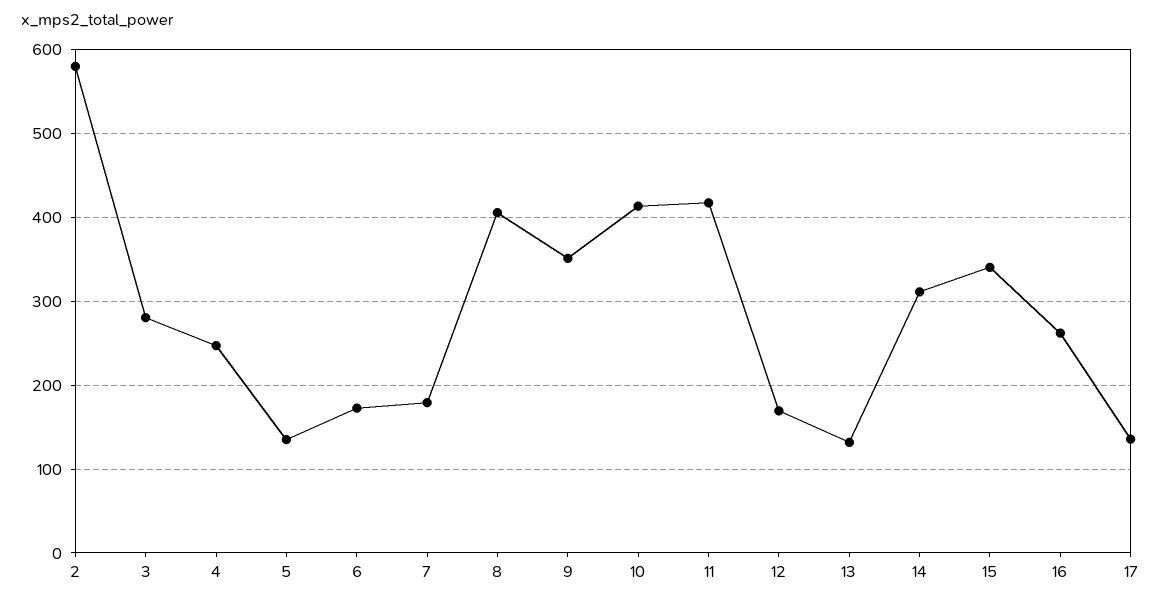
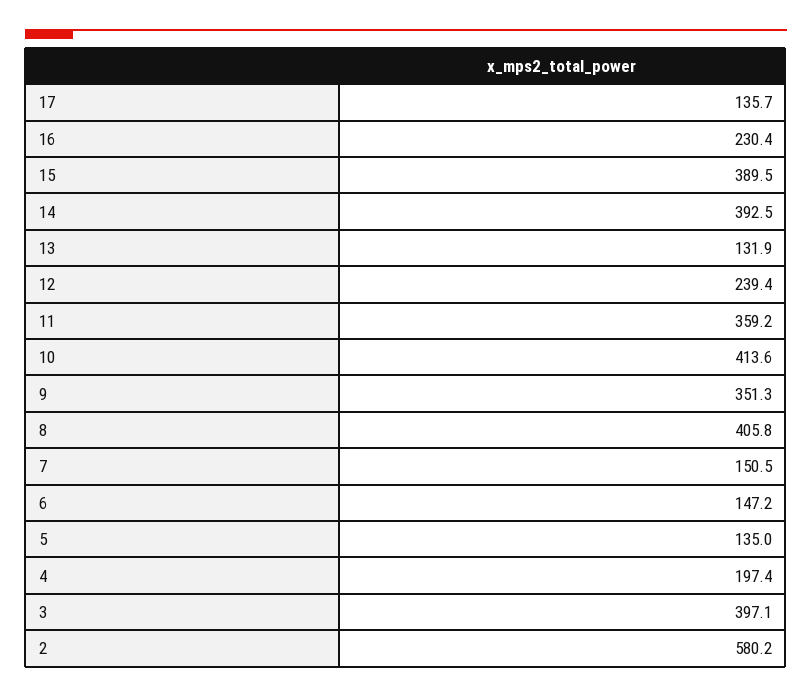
3: 280 -> 397.1
4: 250 -> 197.4
6: 170 -> 147.2
7: 180 -> 150.5
11: 420 -> 359.2
12: 170 -> 239.4
14: 310 -> 392.5
15: 340 -> 389.5
16: 260 -> 230.4

